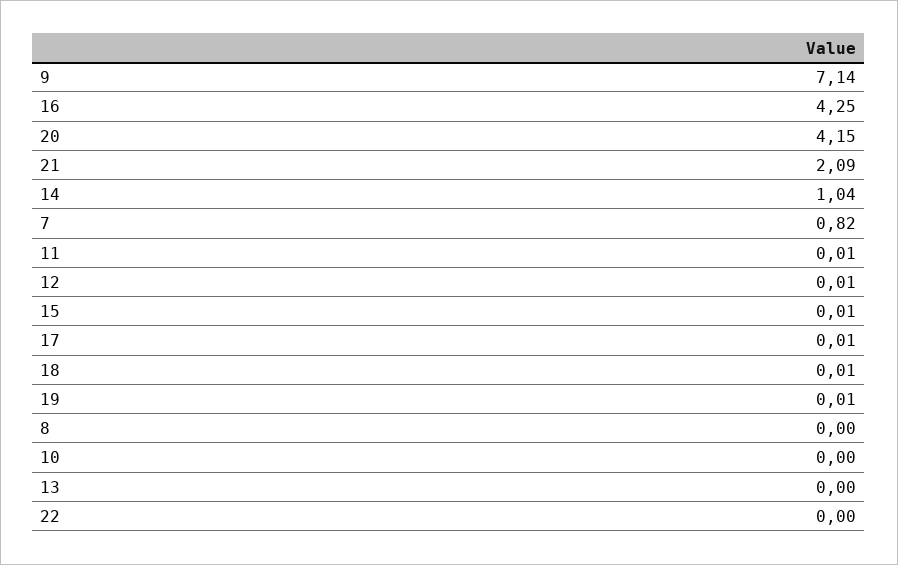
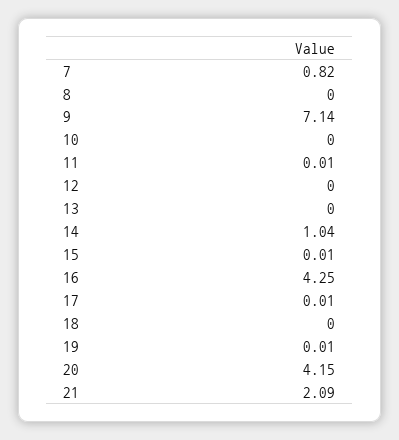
12: 0.01 -> 0
18: 0.01 -> 0
22: 0 -> none

